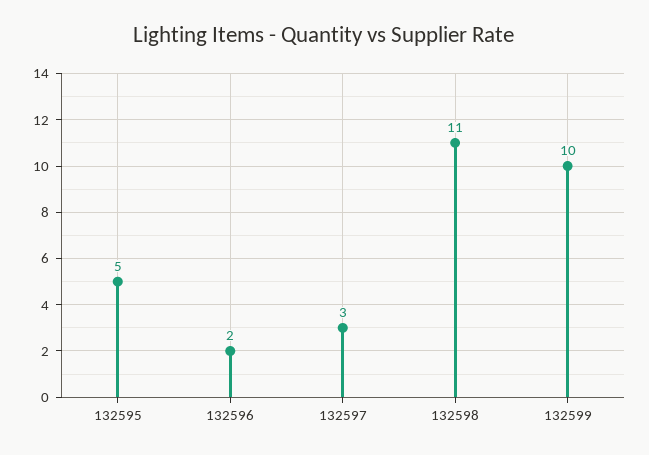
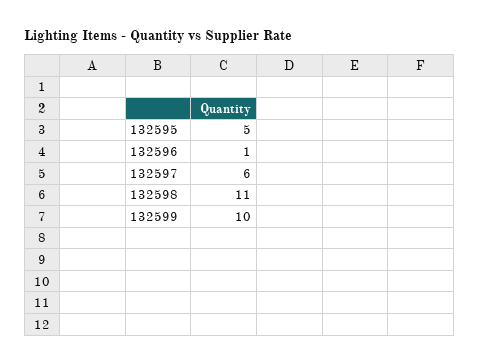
132596: 2 -> 1
132597: 3 -> 6

